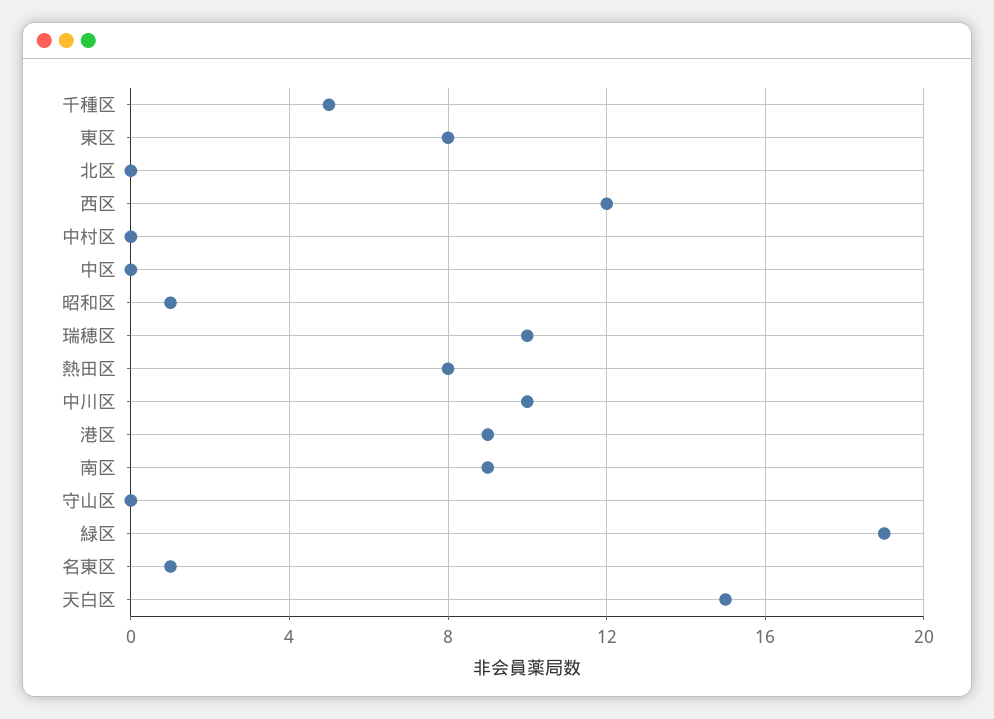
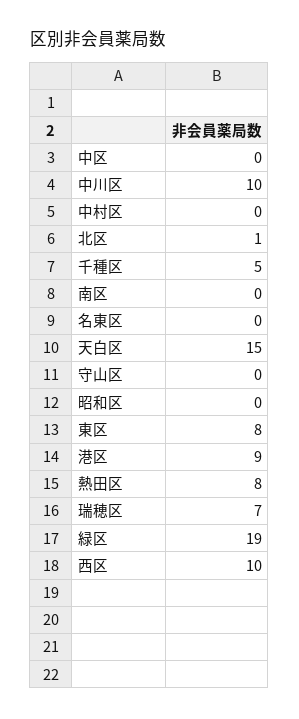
北区: 0 -> 1
西区: 12 -> 10
昭和区: 1 -> 0
瑞穂区: 10 -> 7
南区: 9 -> 0
名東区: 1 -> 0

